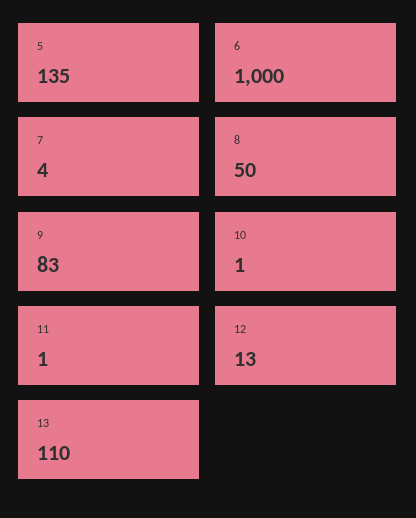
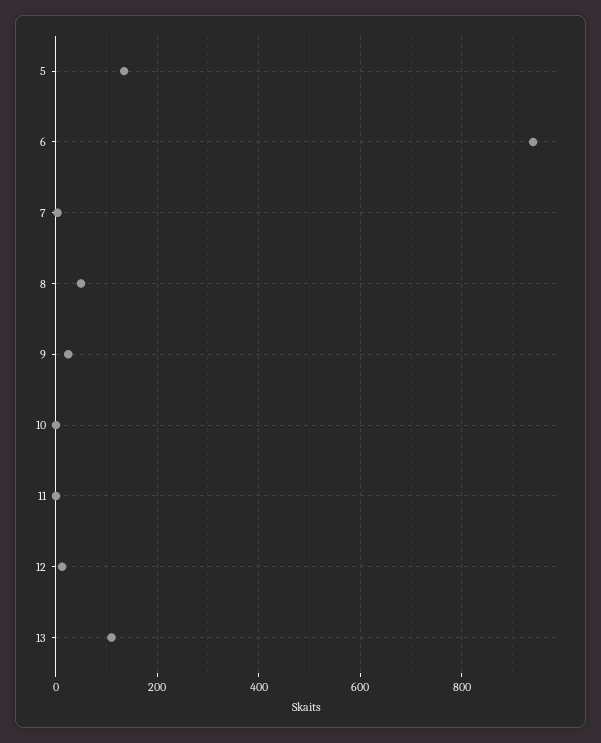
6: 1000 -> 940
9: 83 -> 20

